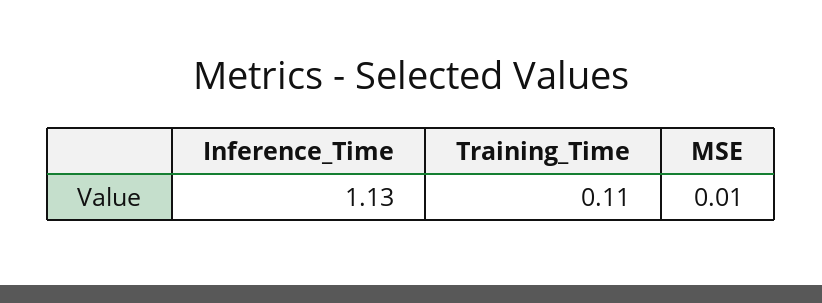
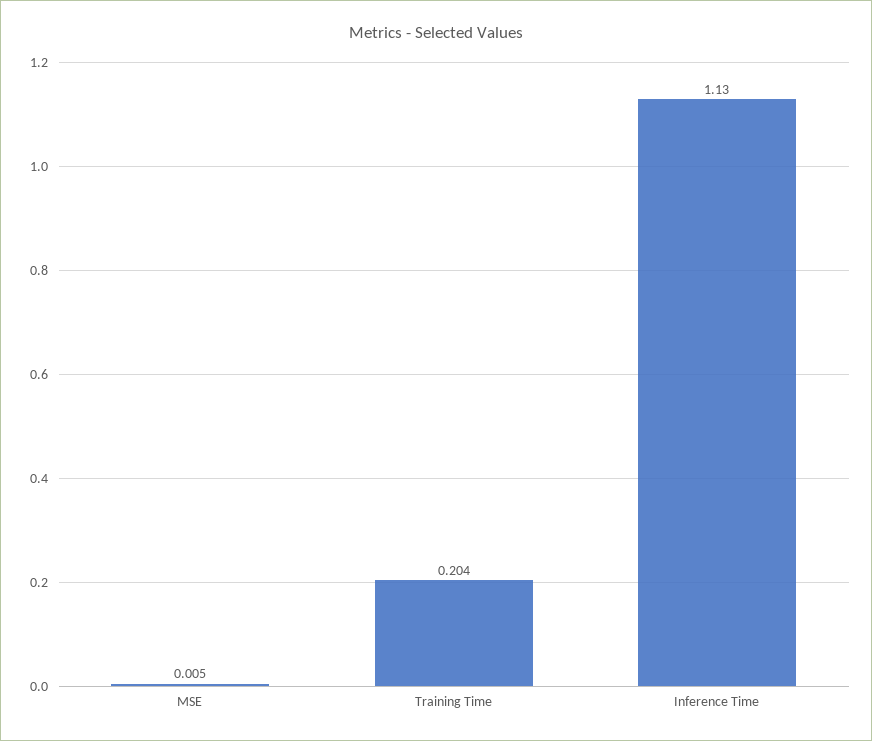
Training_Time: 0.11 -> 0.204

